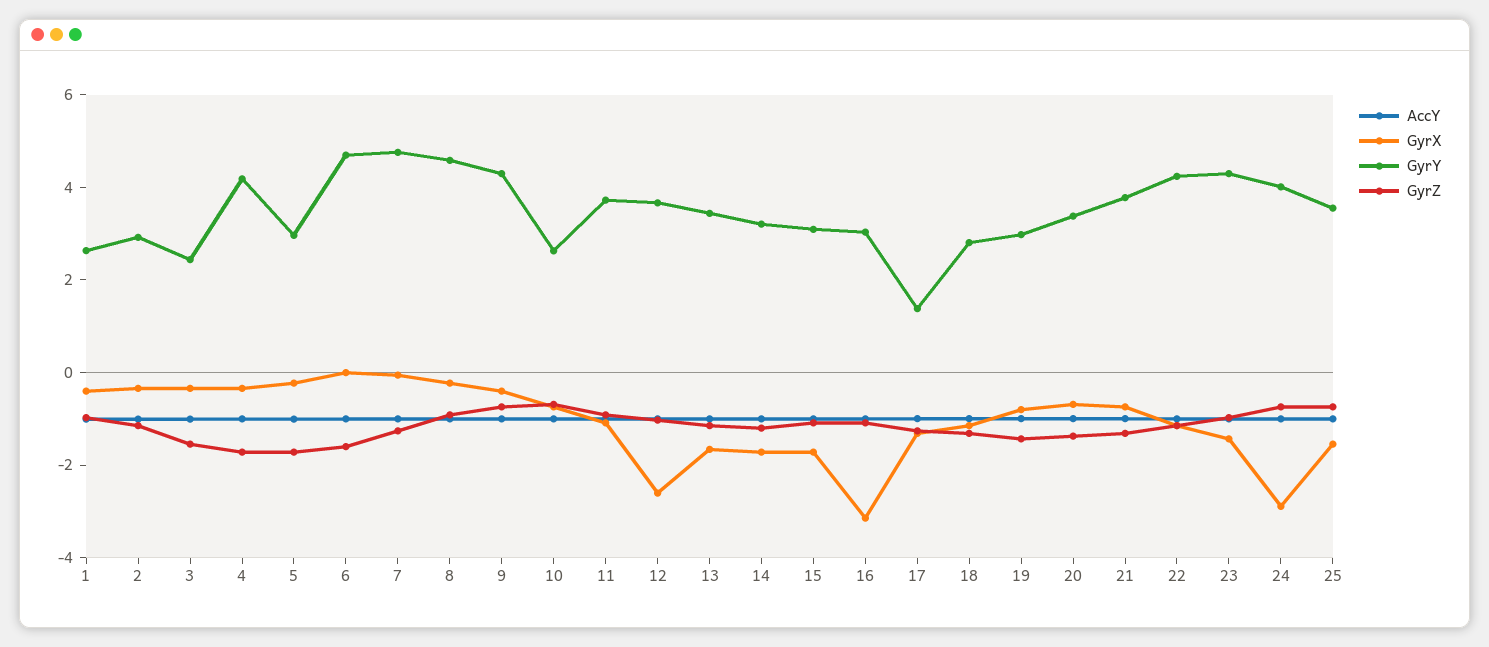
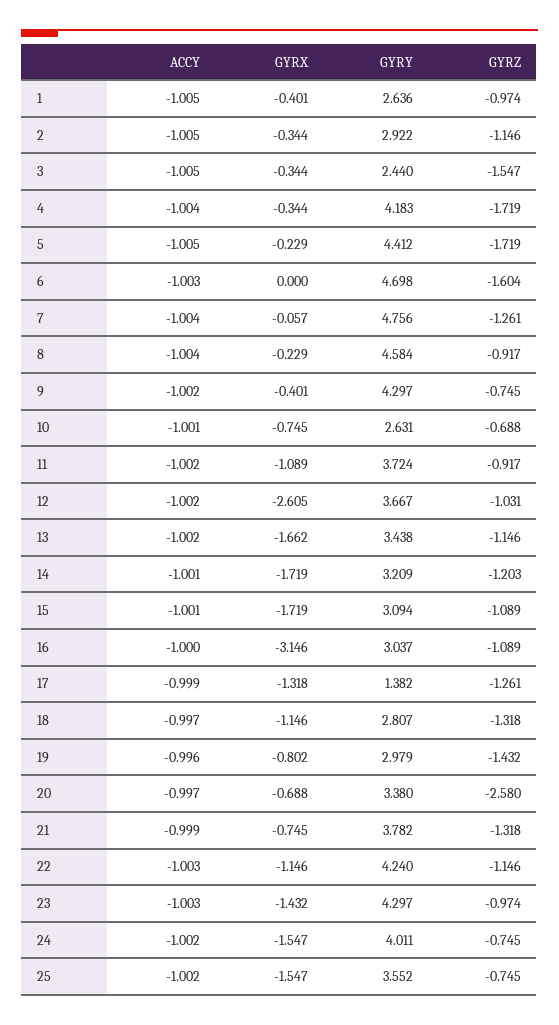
GyrY, 5: 3 -> 4.412
GyrZ, 20: -1.5 -> -2.58
GyrX, 24: -3 -> -1.547

